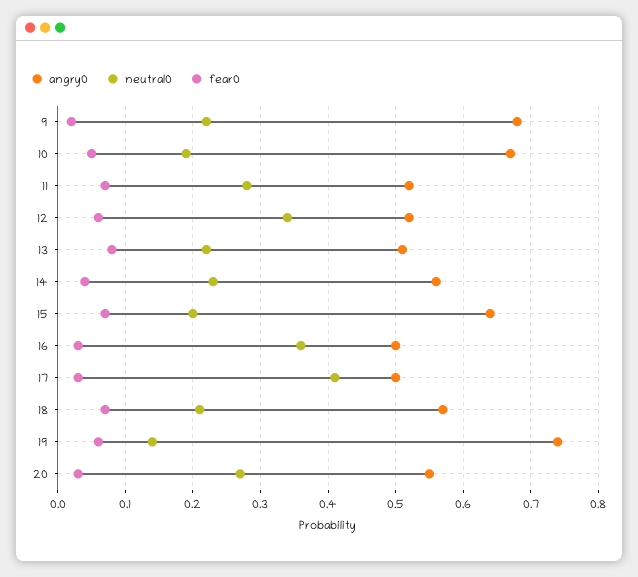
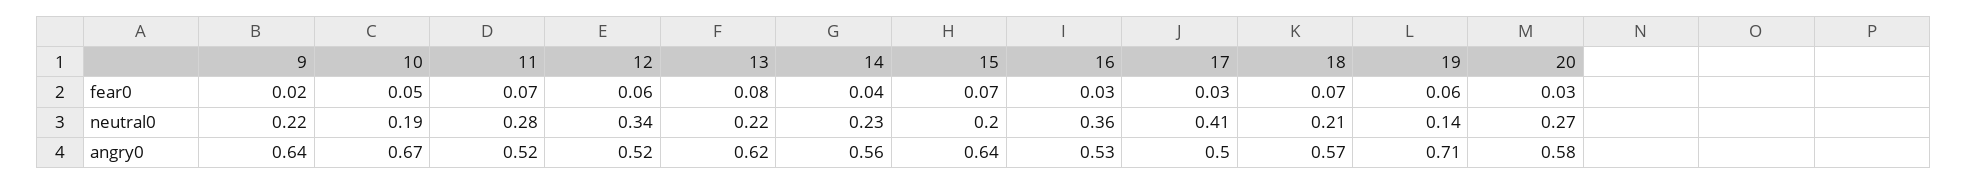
angry0, 9: 0.68 -> 0.64
angry0, 13: 0.51 -> 0.62
angry0, 16: 0.5 -> 0.53
angry0, 19: 0.74 -> 0.71
angry0, 20: 0.55 -> 0.58

